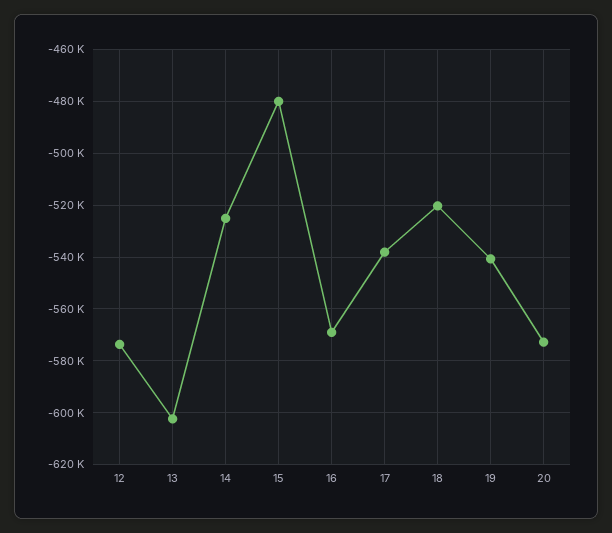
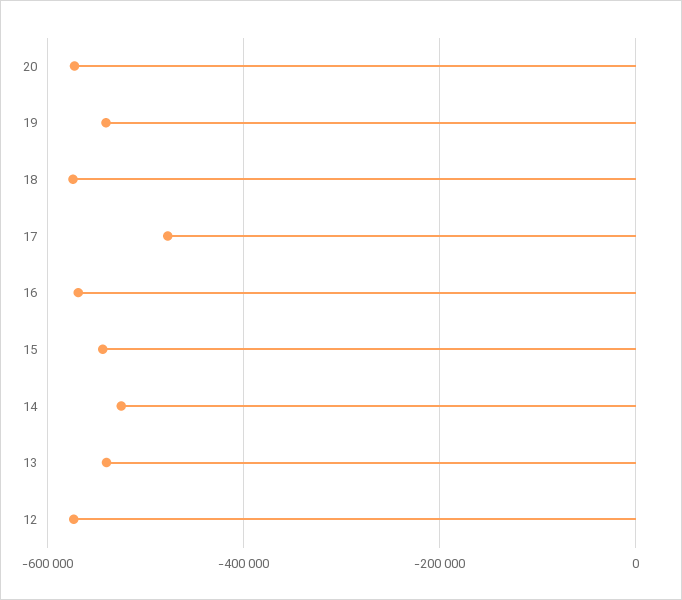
13: -602500 -> -540000
15: -480000 -> -540000
17: -537500 -> -480000
18: -520000 -> -580000

